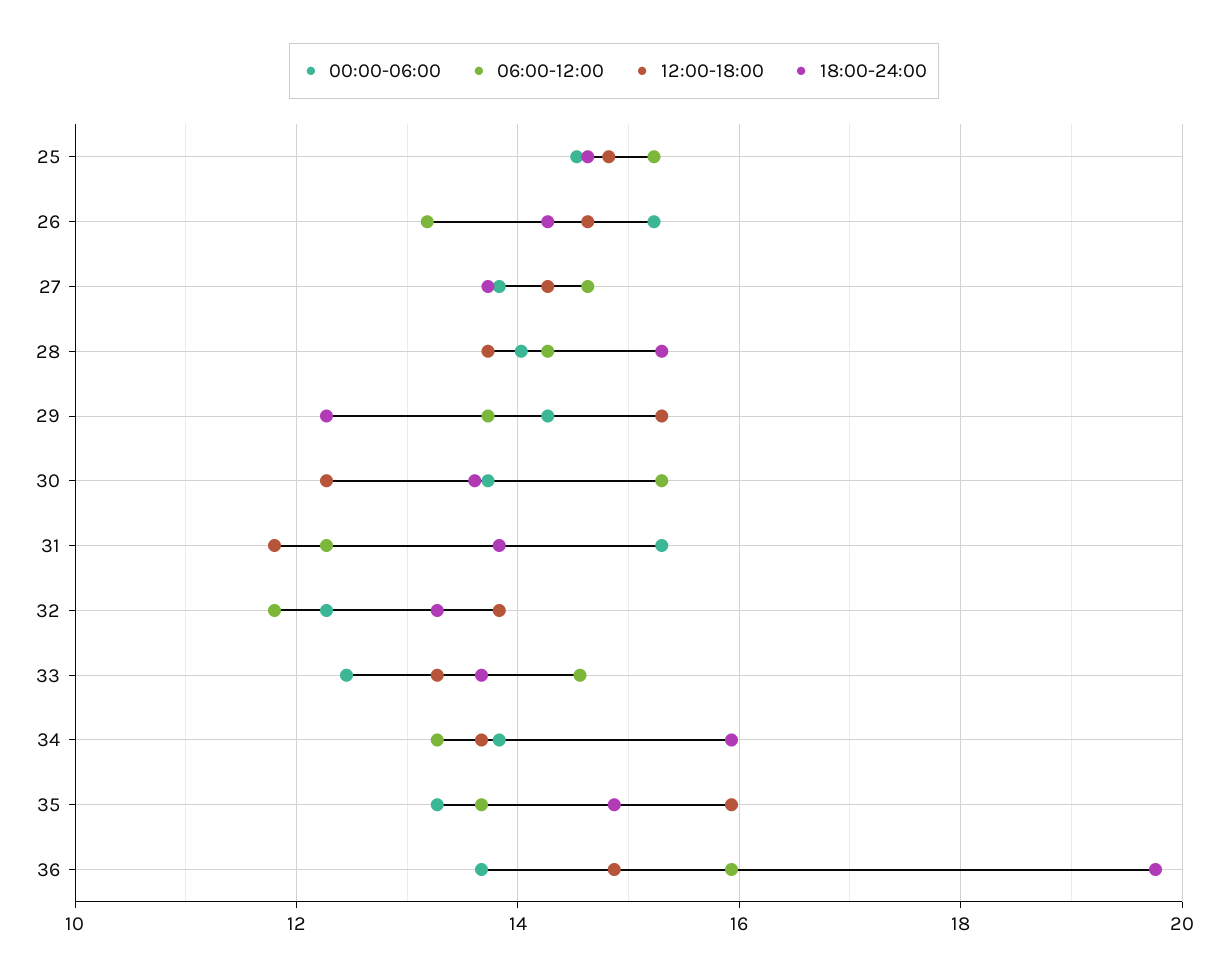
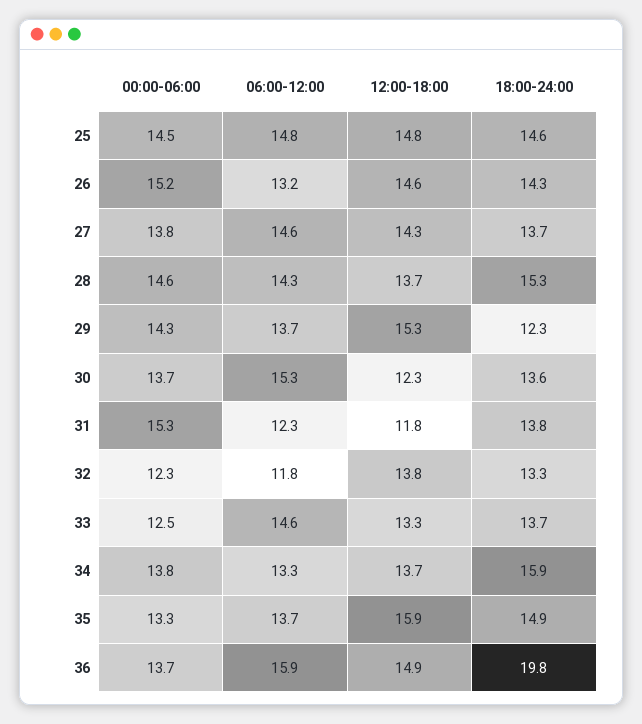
06:00-12:00, 25: 15.2 -> 14.8
00:00-06:00, 28: 14 -> 14.6

